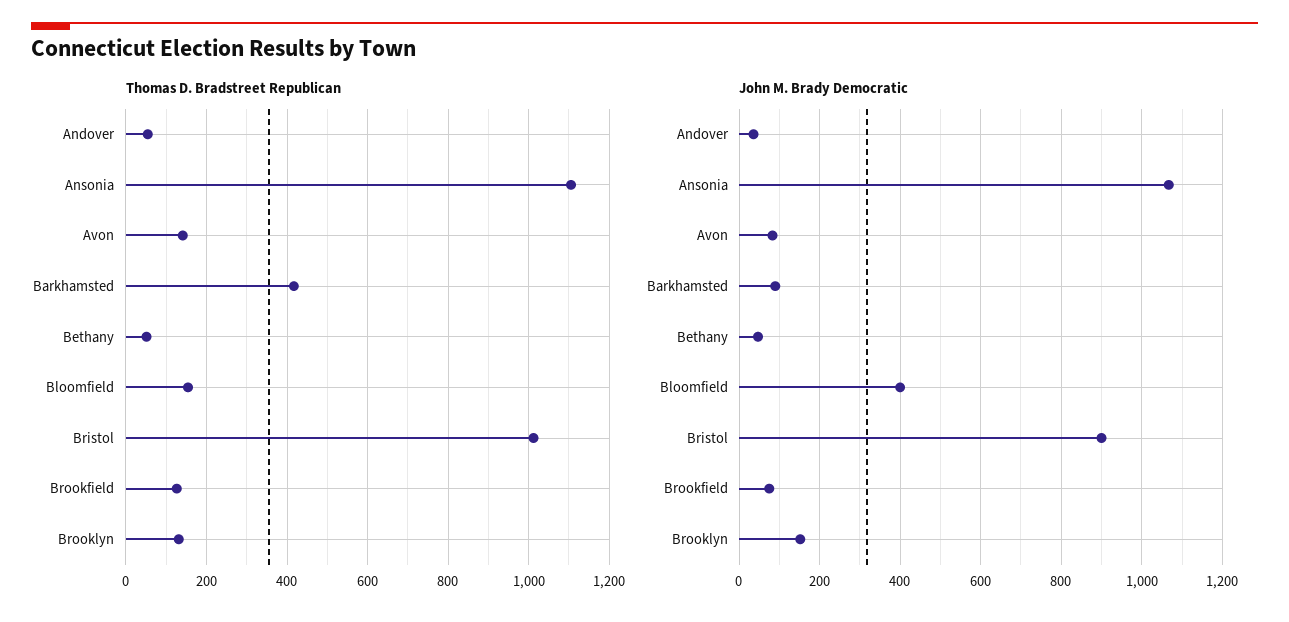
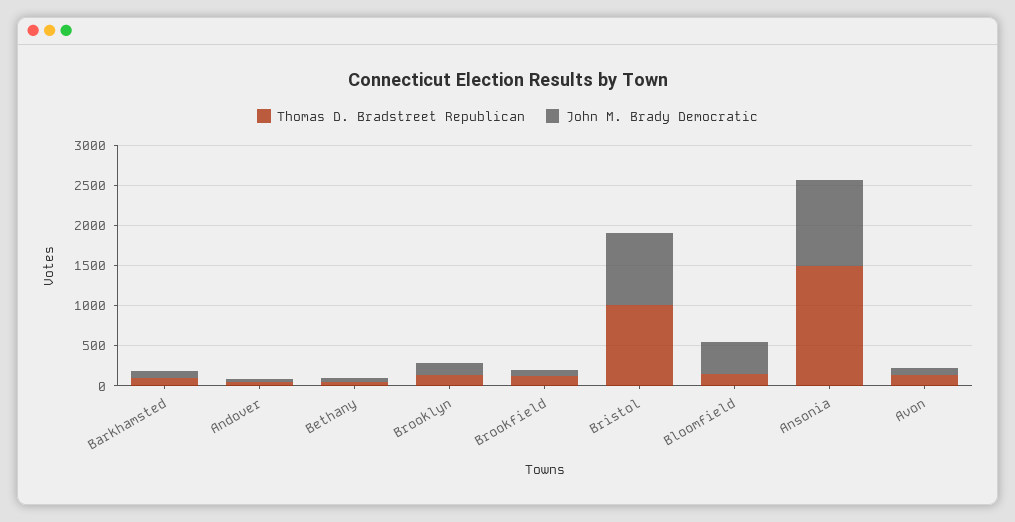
Thomas D. Bradstreet Republican, Ansonia: 1100 -> 1500
Thomas D. Bradstreet Republican, Barkhamsted: 420 -> 100

